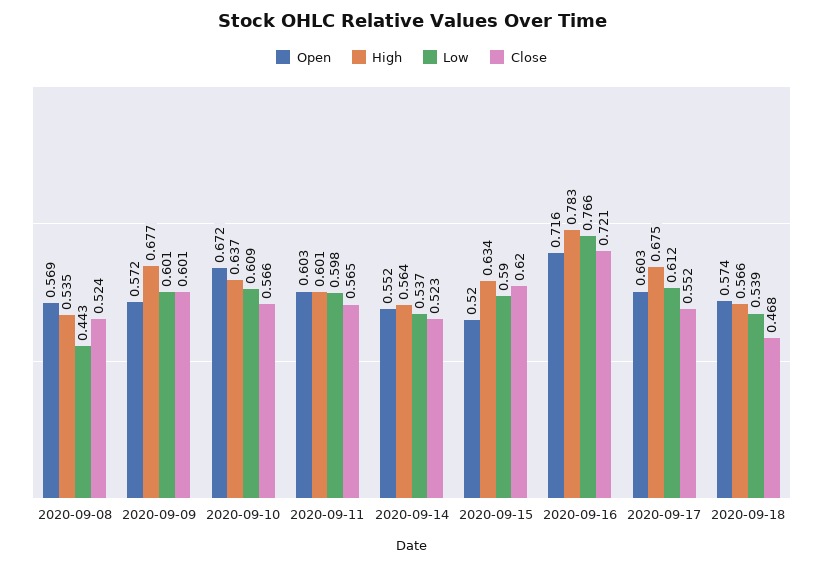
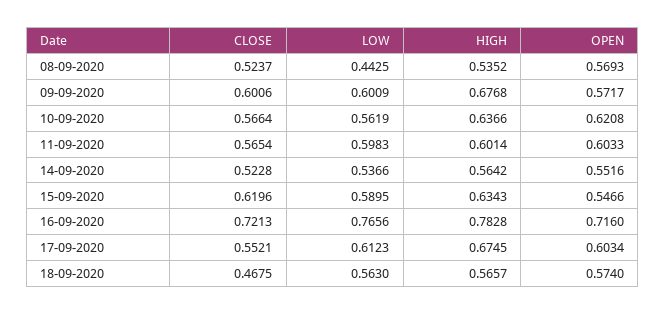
Open, 2020-09-10: 0.672 -> 0.6208
Low, 2020-09-10: 0.609 -> 0.5619
Open, 2020-09-15: 0.52 -> 0.5466
Low, 2020-09-18: 0.539 -> 0.563

